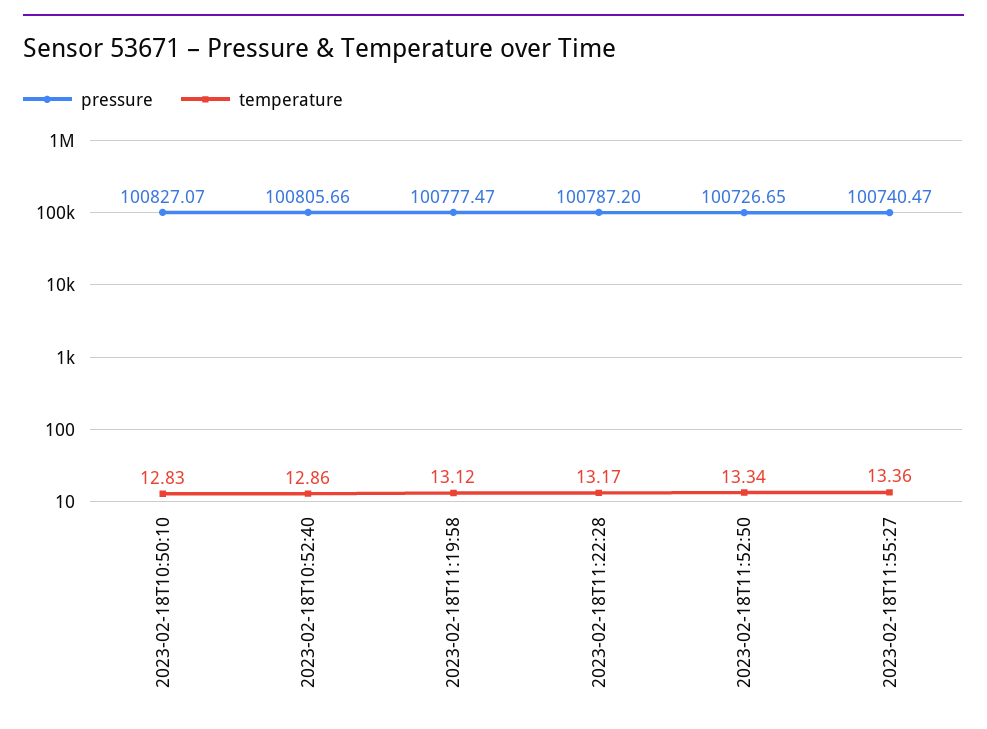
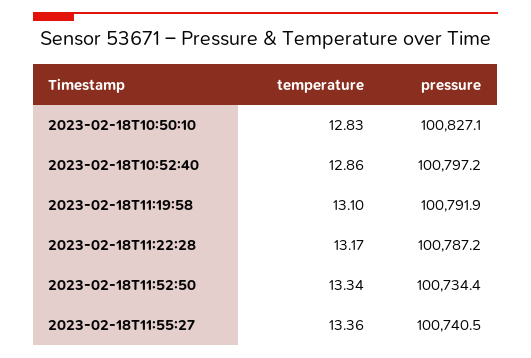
pressure, 2023-02-18T10:52:40: 100805.66 -> 100797.2
pressure, 2023-02-18T11:19:58: 100777.47 -> 100791.9
temperature, 2023-02-18T11:19:58: 13.12 -> 13.1
pressure, 2023-02-18T11:52:50: 100726.65 -> 100734.4

